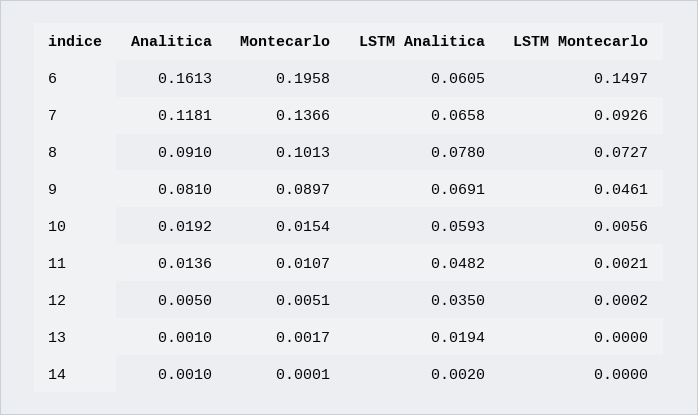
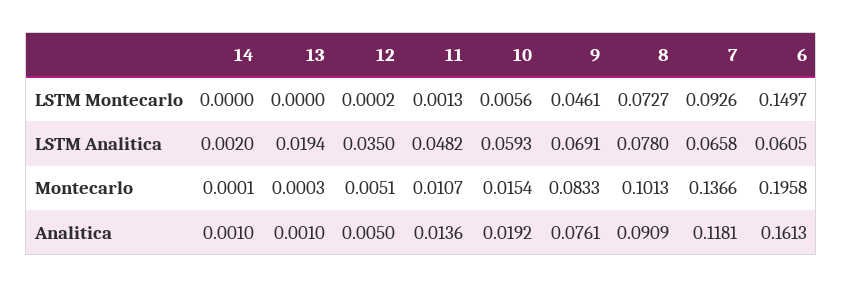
Analitica, 8: 0.091 -> 0.0909
Analitica, 9: 0.081 -> 0.0761
Montecarlo, 9: 0.0897 -> 0.0833
LSTM Montecarlo, 11: 0.0021 -> 0.0013
Montecarlo, 13: 0.0017 -> 0.0003

